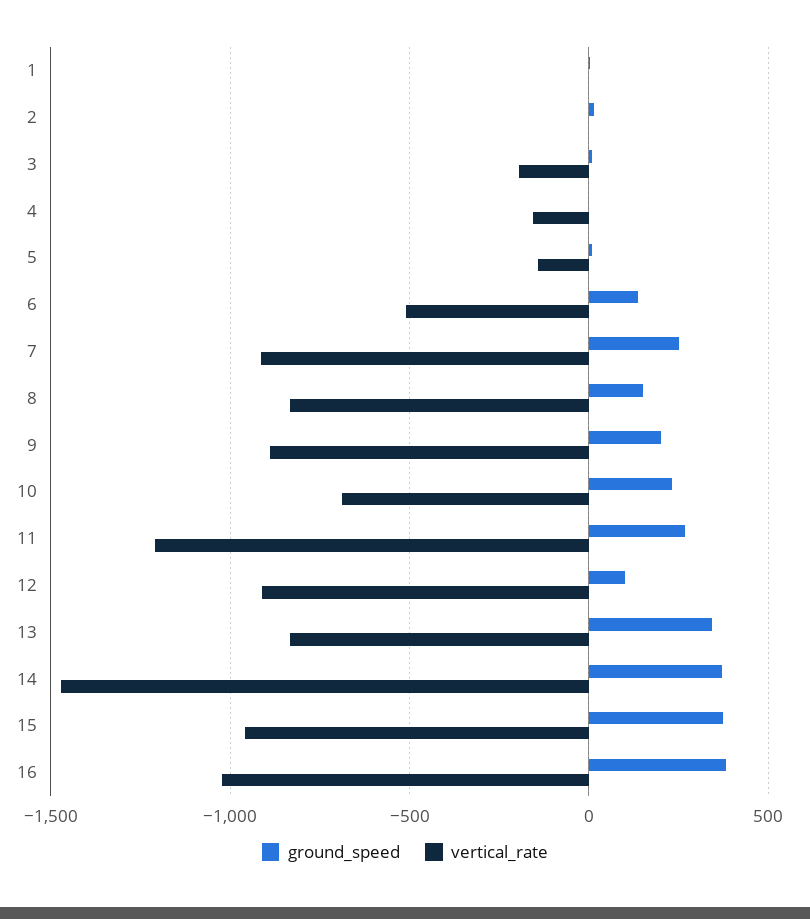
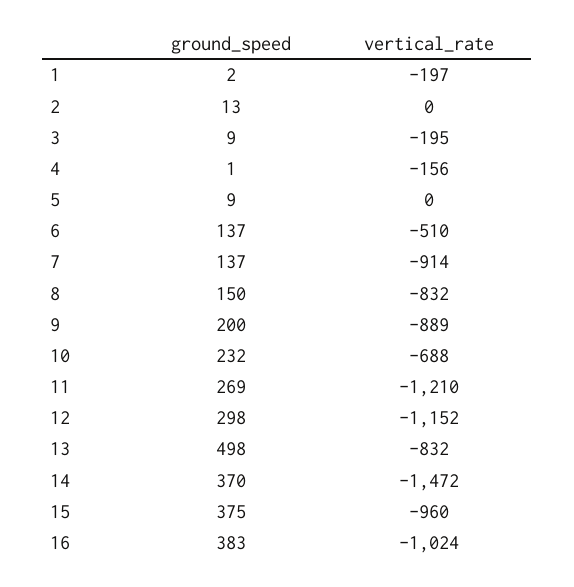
vertical_rate, 1: 0 -> -197
vertical_rate, 5: -150 -> 0
ground_speed, 7: 250 -> 137
ground_speed, 12: 100 -> 298
vertical_rate, 12: -900 -> -1152
ground_speed, 13: 350 -> 498

